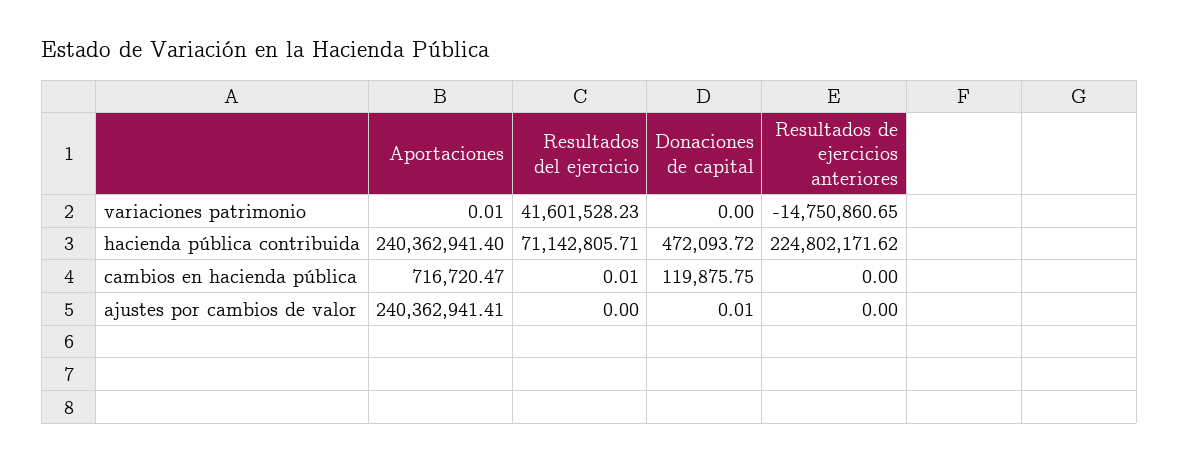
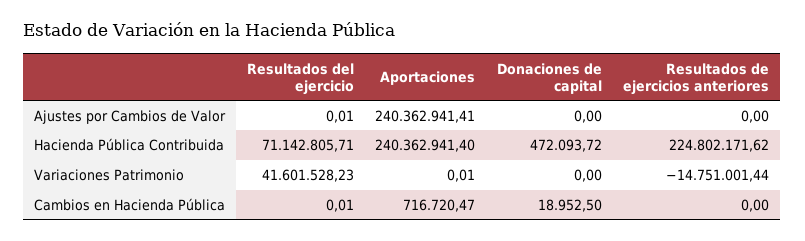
Resultados de ejercicios anteriores, variaciones patrimonio: -14750860.65 -> -14751001.44
Donaciones de capital, cambios en hacienda pública: 119875.75 -> 18952.5
Resultados del ejercicio, ajustes por cambios de valor: 0 -> 0.01
Donaciones de capital, ajustes por cambios de valor: 0.01 -> 0

